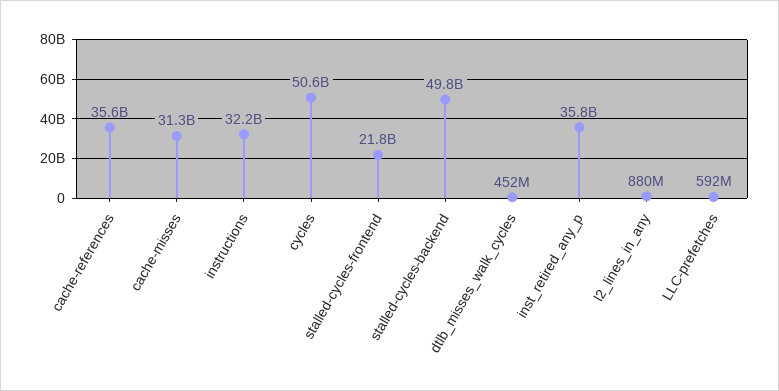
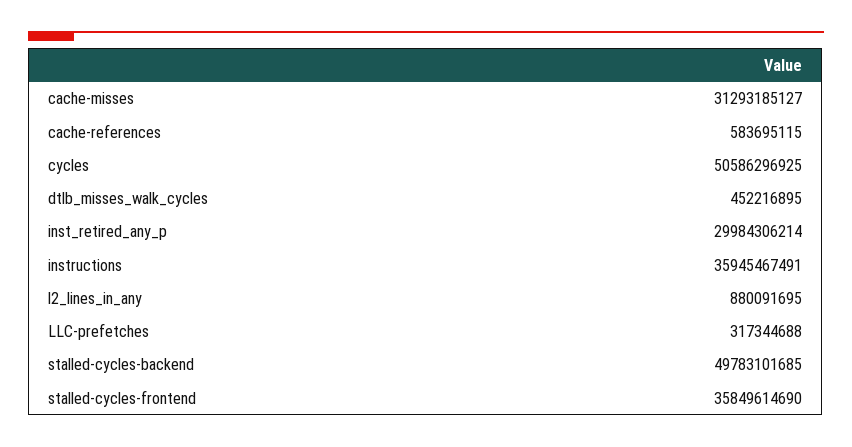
cache-references: 35600000000 -> 583695115
instructions: 32200000000 -> 35945467491
stalled-cycles-frontend: 21800000000 -> 35849614690
inst_retired_any_p: 35800000000 -> 29984306214
LLC-prefetches: 592000000 -> 317344688

